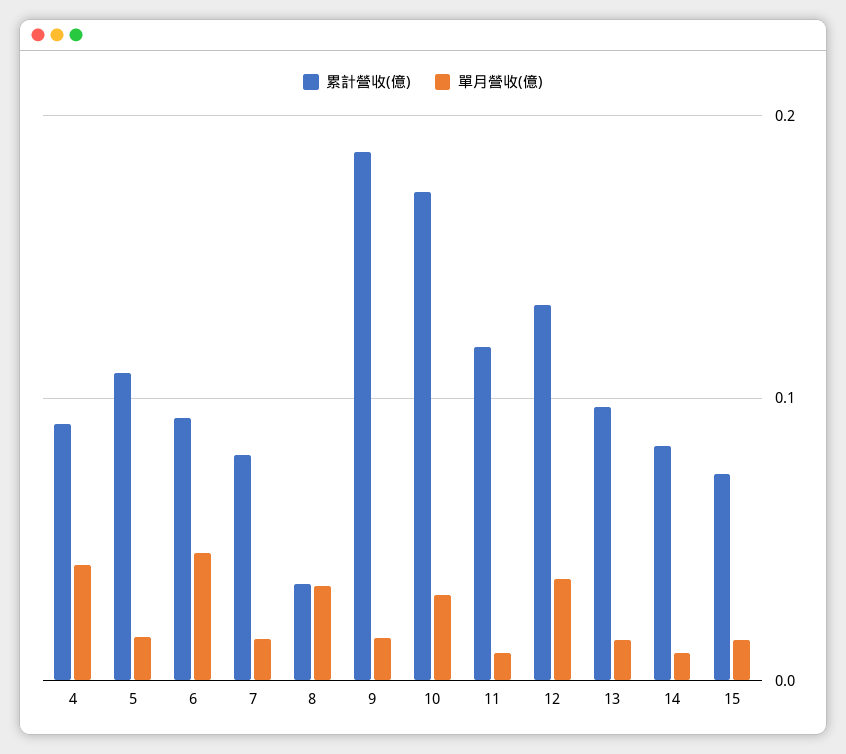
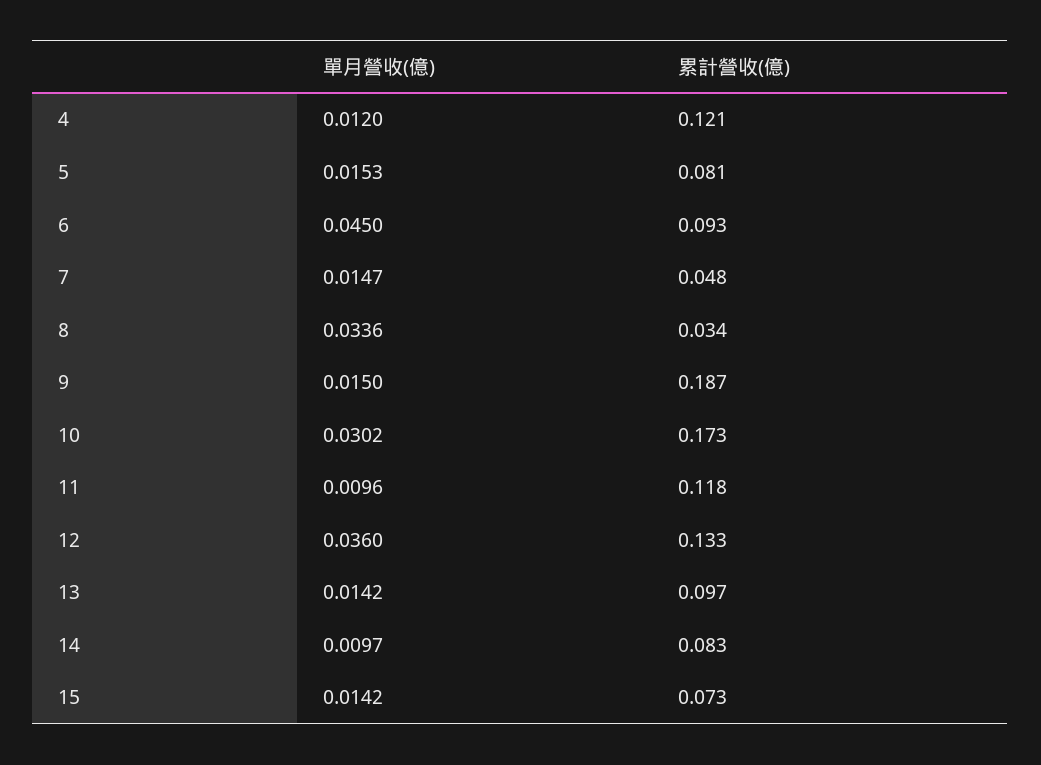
累計營收(億), 4: 0.09 -> 0.121
單月營收(億), 4: 0.04 -> 0.012
累計營收(億), 5: 0.11 -> 0.081
累計營收(億), 7: 0.08 -> 0.048

